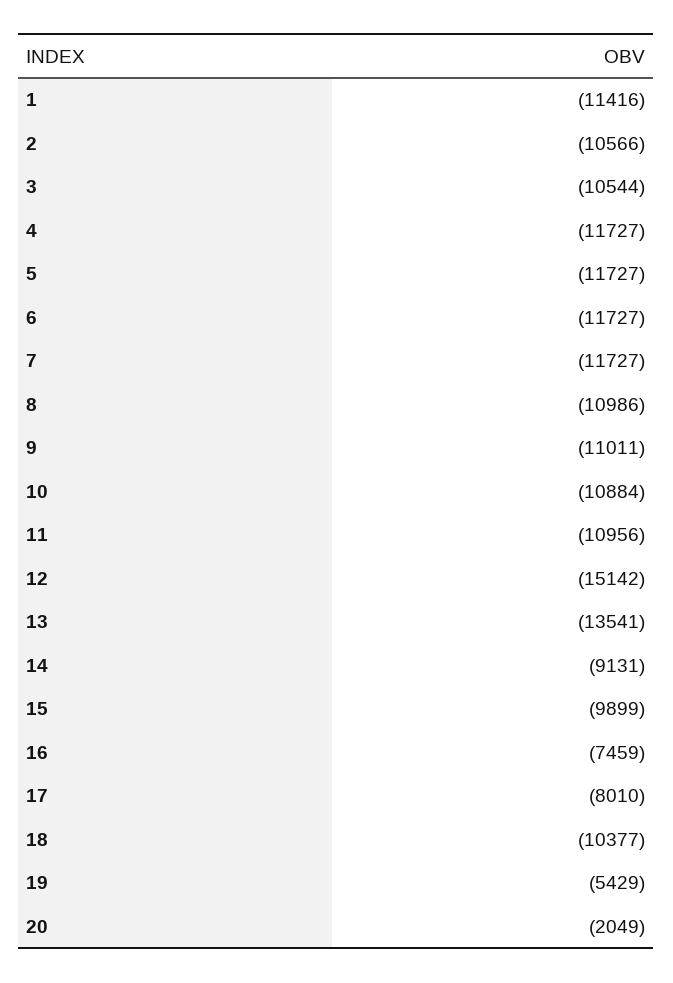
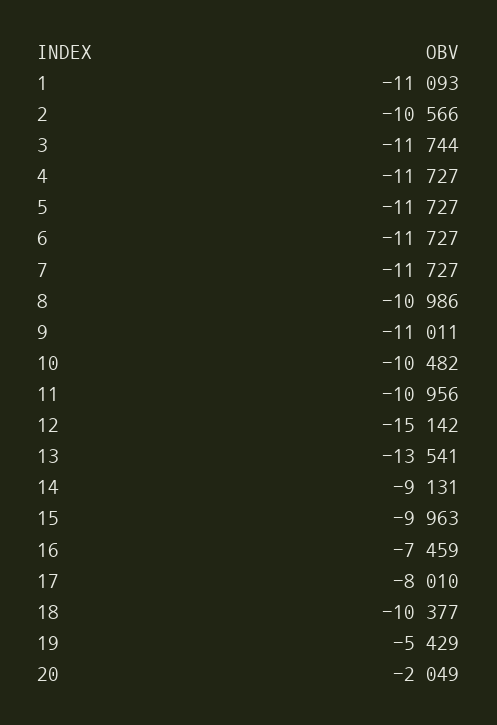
1: -11416 -> -11093
3: -10544 -> -11744
10: -10884 -> -10482
15: -9899 -> -9963

